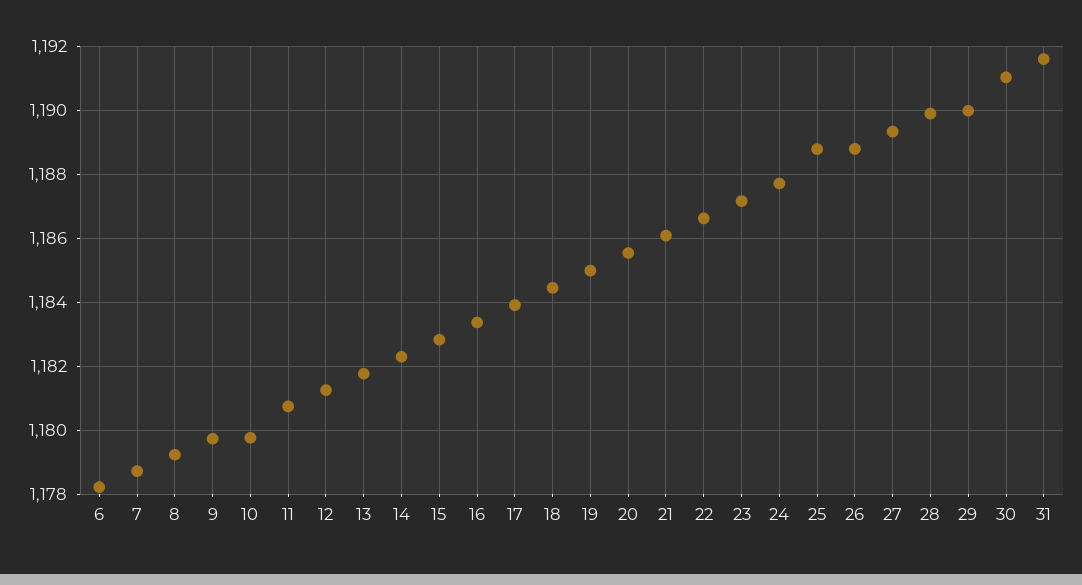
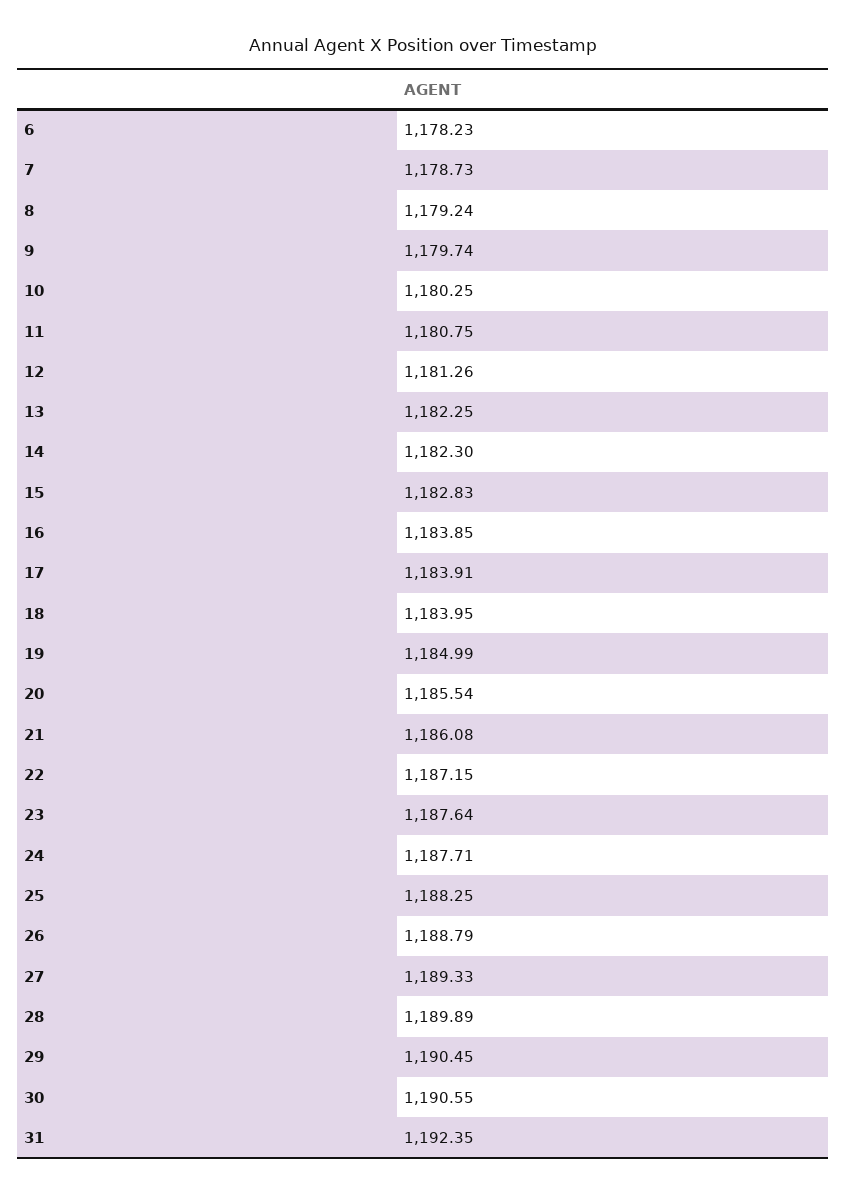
10: 1179.8 -> 1180.25
13: 1181.8 -> 1182.25
16: 1183.4 -> 1183.85
18: 1184.4 -> 1183.95
22: 1186.6 -> 1187.15
23: 1187.2 -> 1187.64
25: 1188.8 -> 1188.25
29: 1190 -> 1190.45
30: 1191 -> 1190.55
31: 1191.6 -> 1192.35

